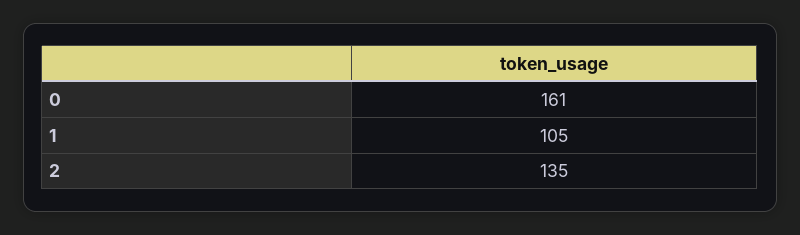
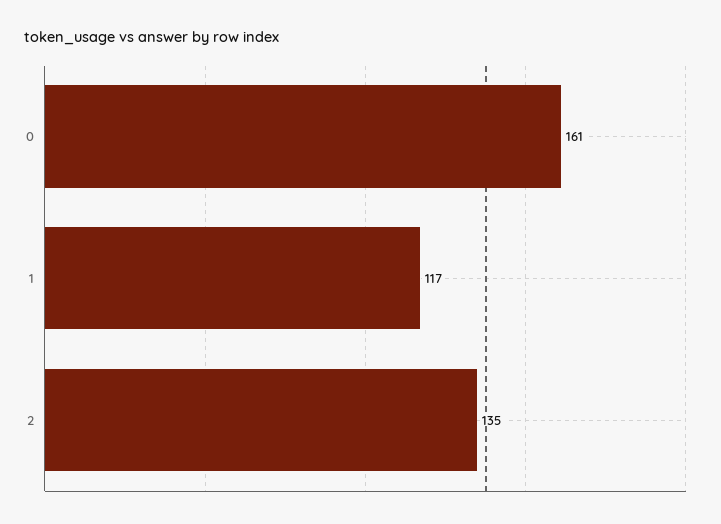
1: 105 -> 117

